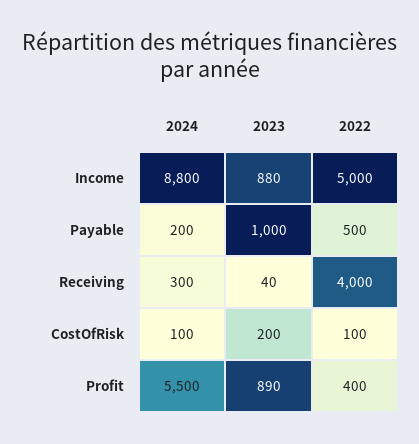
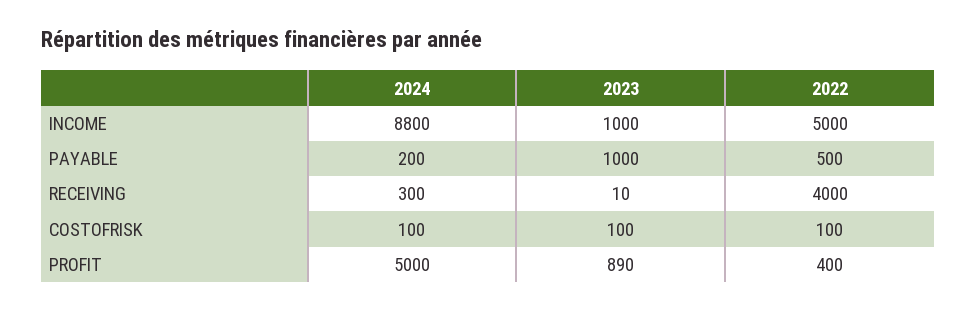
2023, Income: 880 -> 1000
2023, Receiving: 40 -> 10
2023, CostOfRisk: 200 -> 100
2024, Profit: 5500 -> 5000

